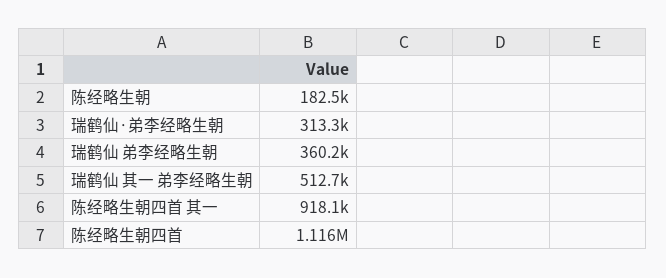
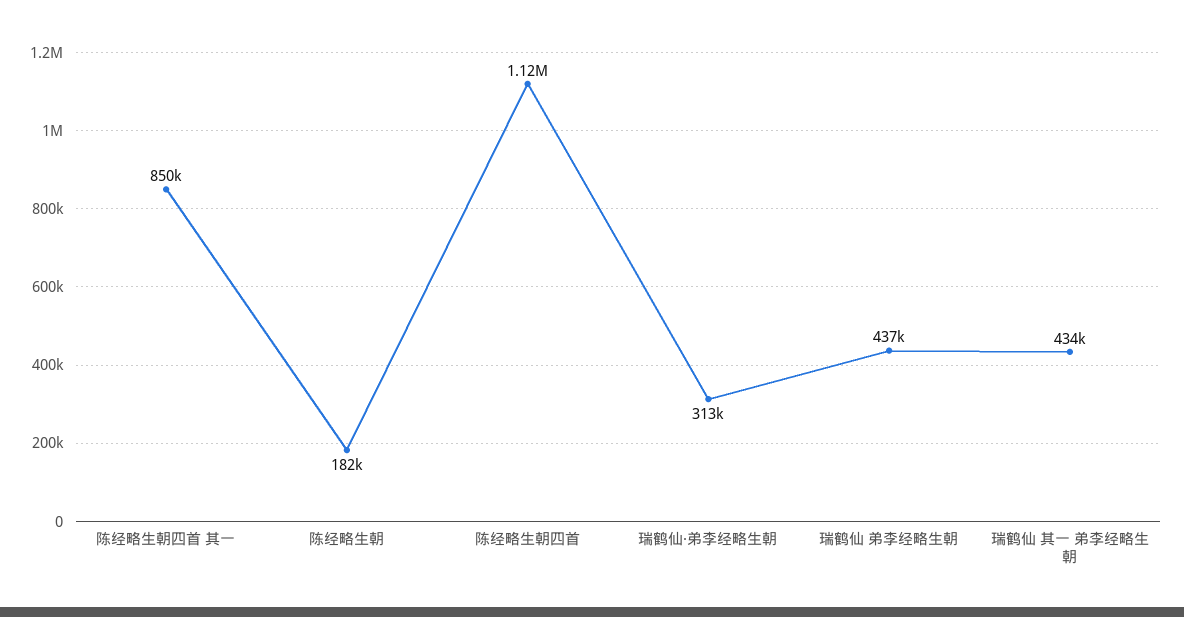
瑞鹤仙 弟李经略生朝: 360200 -> 437000
瑞鹤仙 其一 弟李经略生朝: 512700 -> 434000
陈经略生朝四首 其一: 918100 -> 850000

